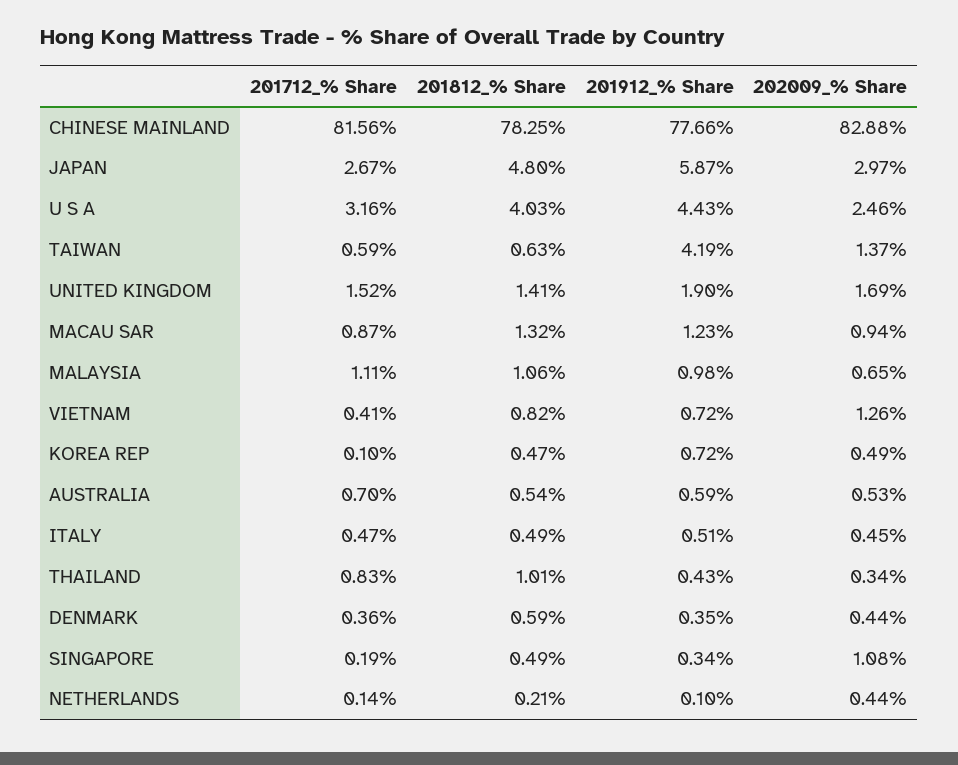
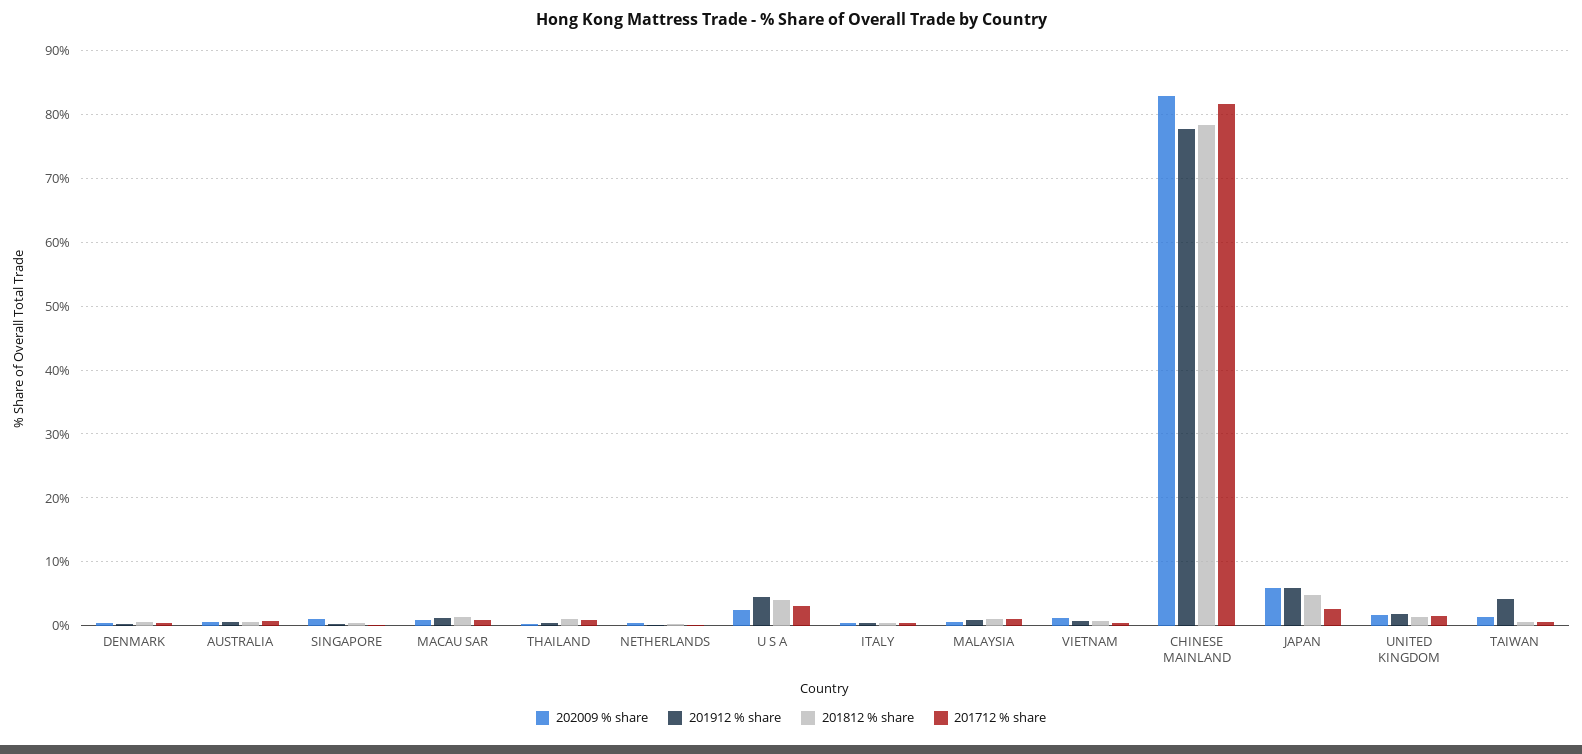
202009_% Share, JAPAN: 2.97 -> 6
201712_% Share, KOREA REP: 0.1 -> none
201812_% Share, KOREA REP: 0.47 -> none
201912_% Share, KOREA REP: 0.72 -> none
202009_% Share, KOREA REP: 0.49 -> none

